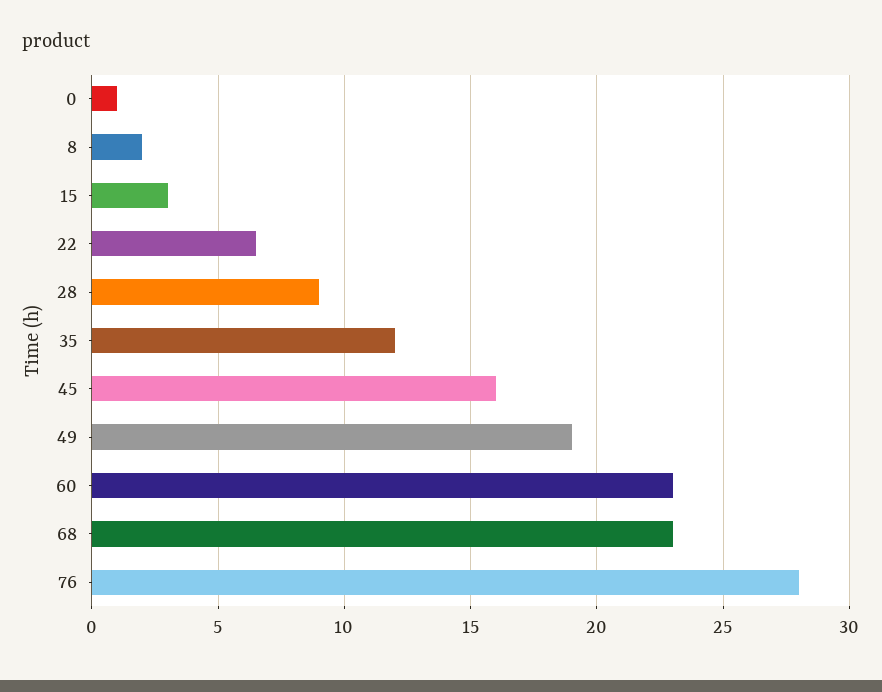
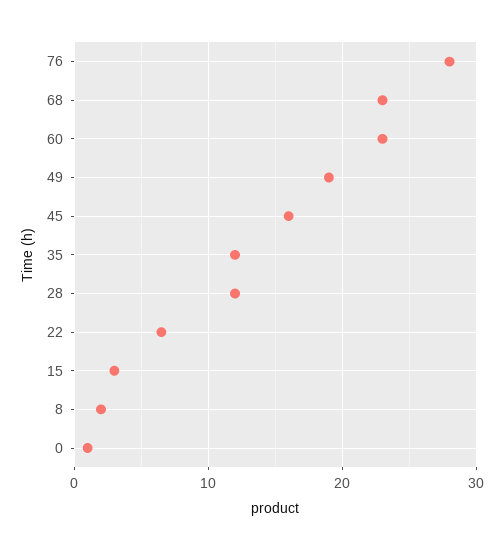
28: 9 -> 12

